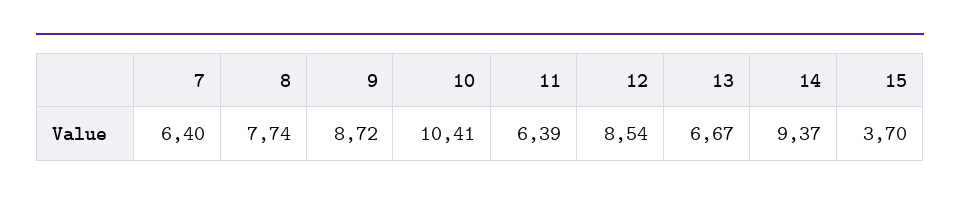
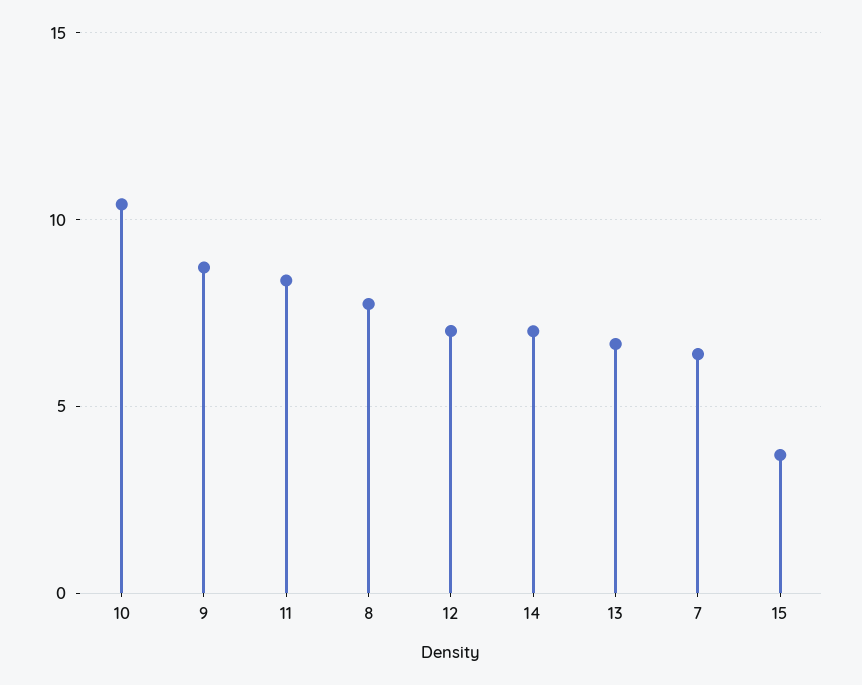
11: 6.39 -> 8.5
12: 8.54 -> 7
14: 9.37 -> 7

